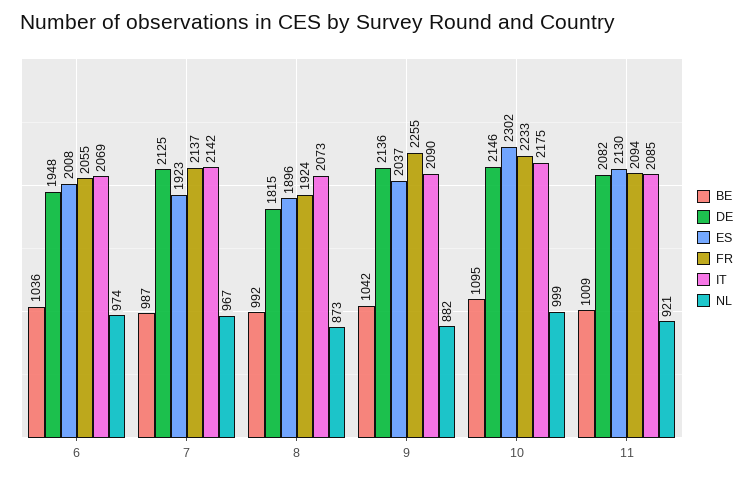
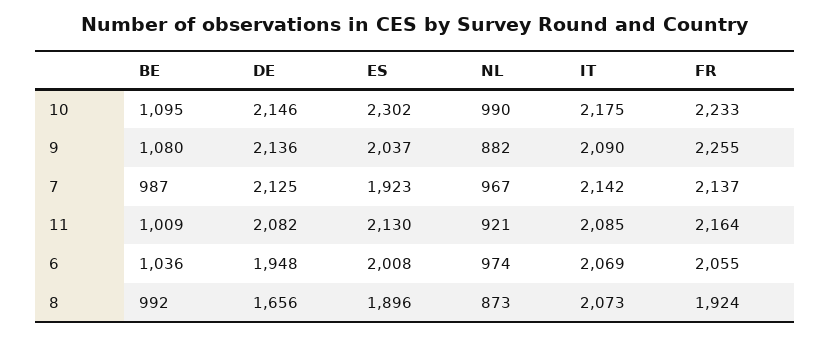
DE, 8: 1815 -> 1656
BE, 9: 1042 -> 1080
NL, 10: 999 -> 990
FR, 11: 2094 -> 2164

